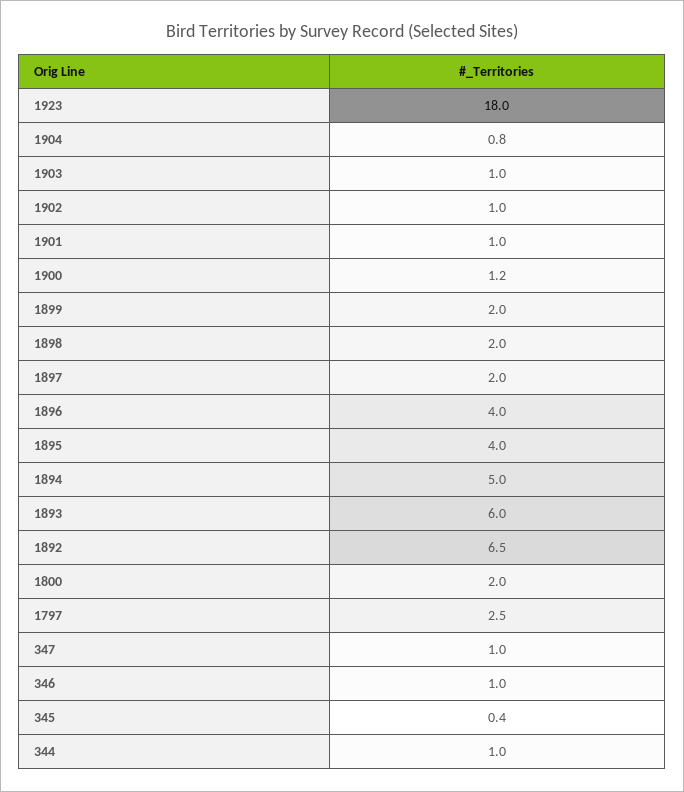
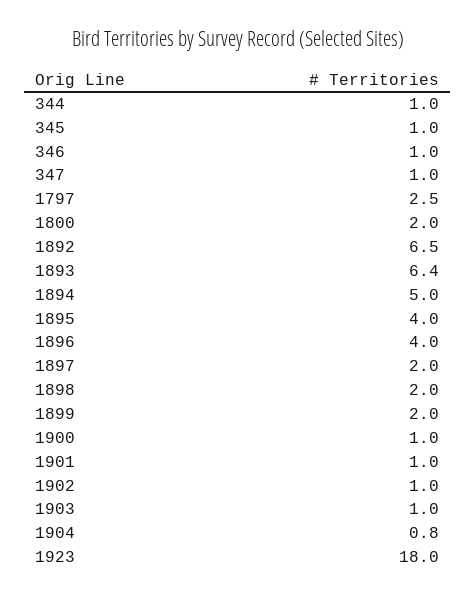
1900: 1.2 -> 1
1893: 6 -> 6.4
345: 0.4 -> 1

